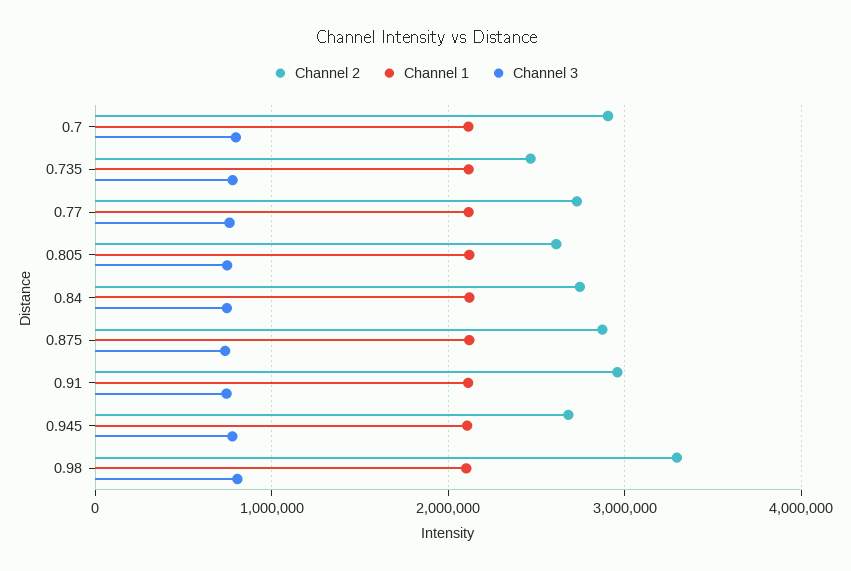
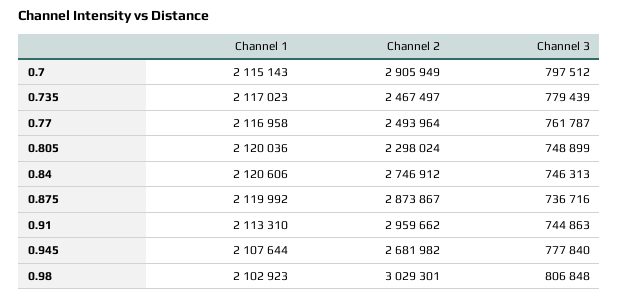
Channel 2, 0.77: 2700000 -> 2493964
Channel 2, 0.805: 2600000 -> 2298024
Channel 2, 0.98: 3300000 -> 3029301

